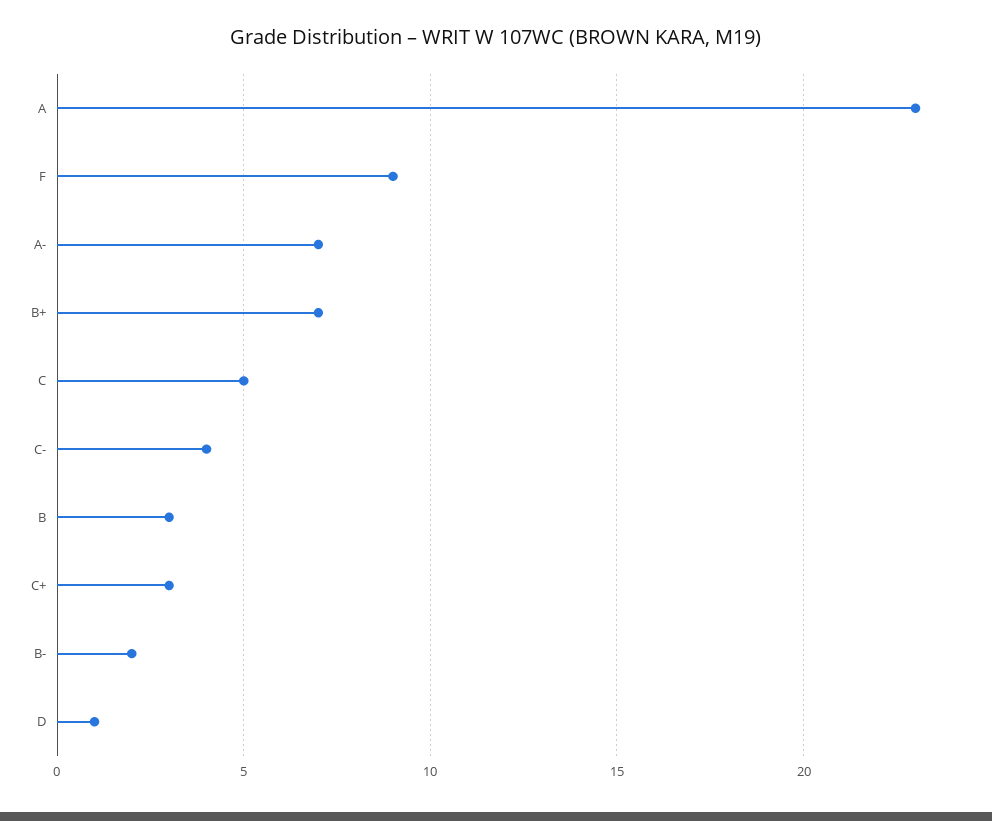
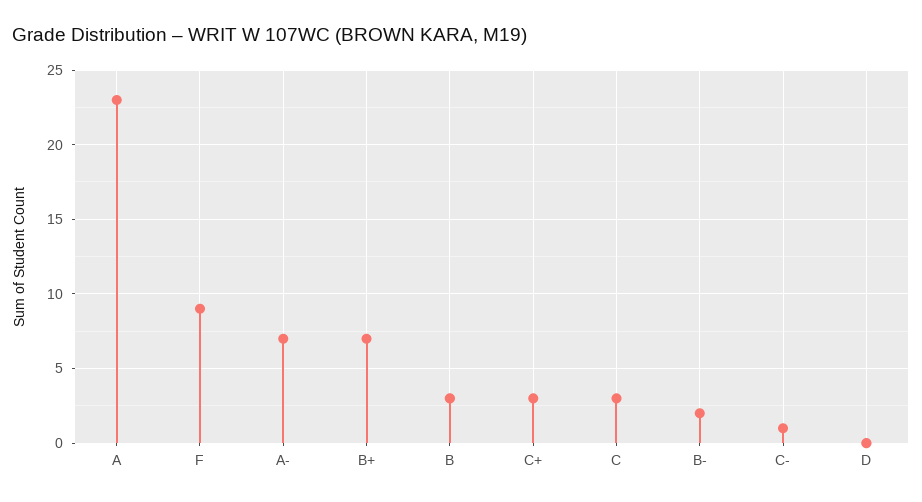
C: 5 -> 3
C-: 4 -> 1
D: 1 -> 0

